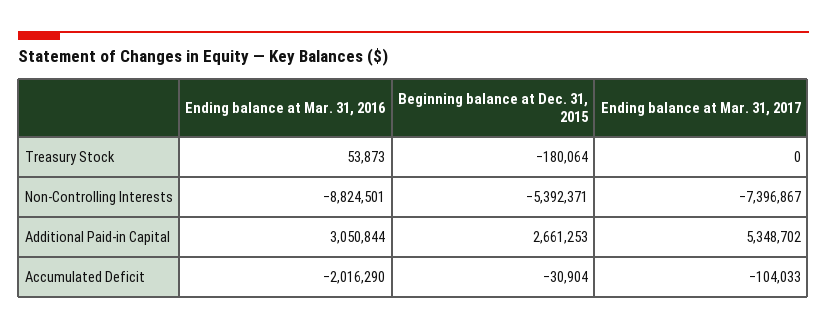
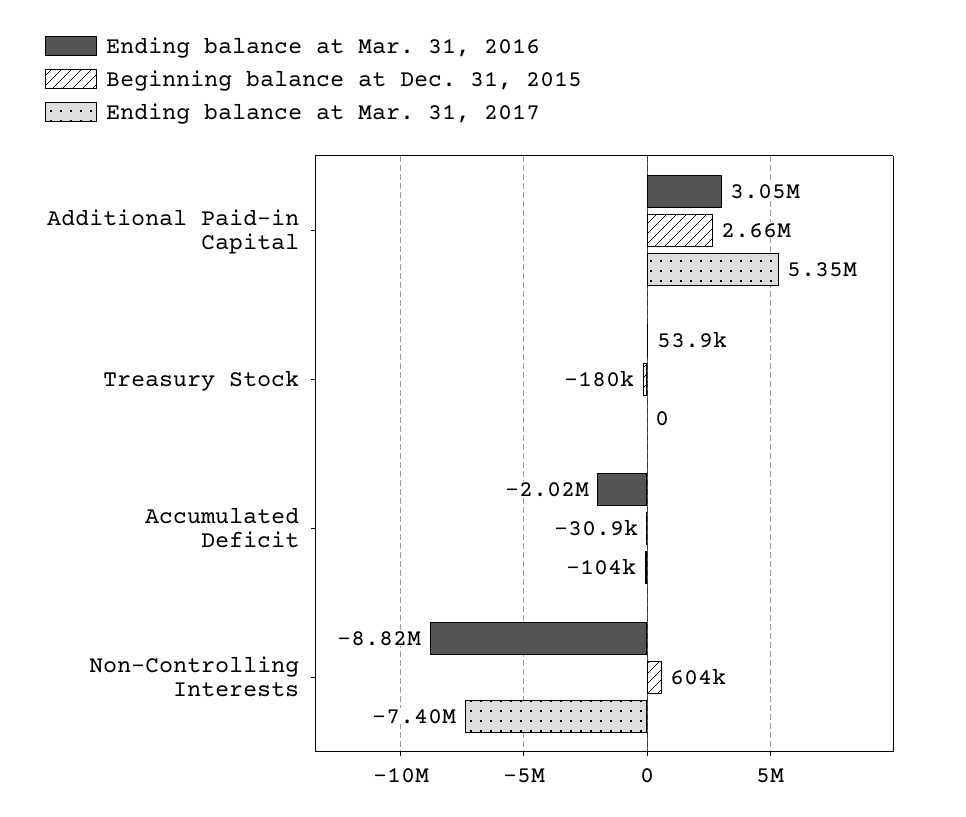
Beginning balance at Dec. 31, 2015, Non-Controlling Interests: -5392371 -> 604000

